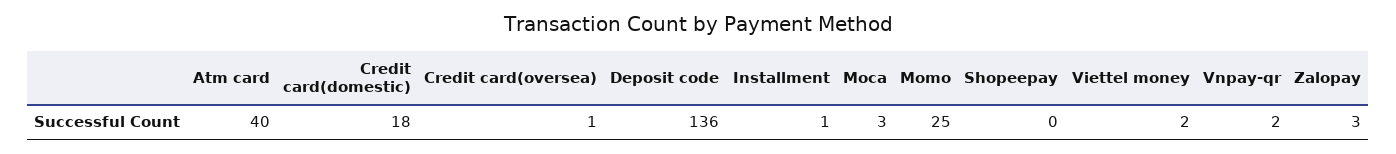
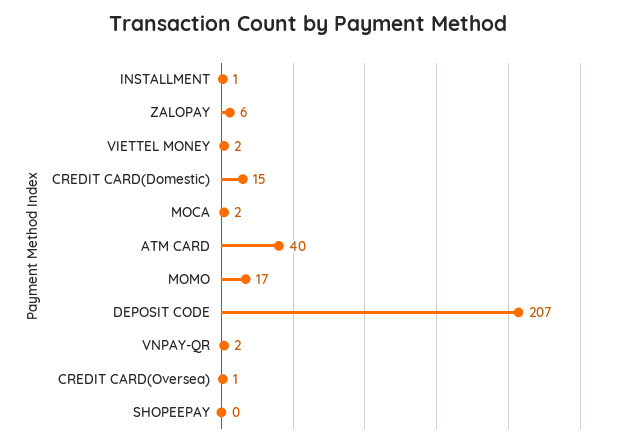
Credit card(domestic): 18 -> 15
Deposit code: 136 -> 207
Moca: 3 -> 2
Momo: 25 -> 17
Zalopay: 3 -> 6

